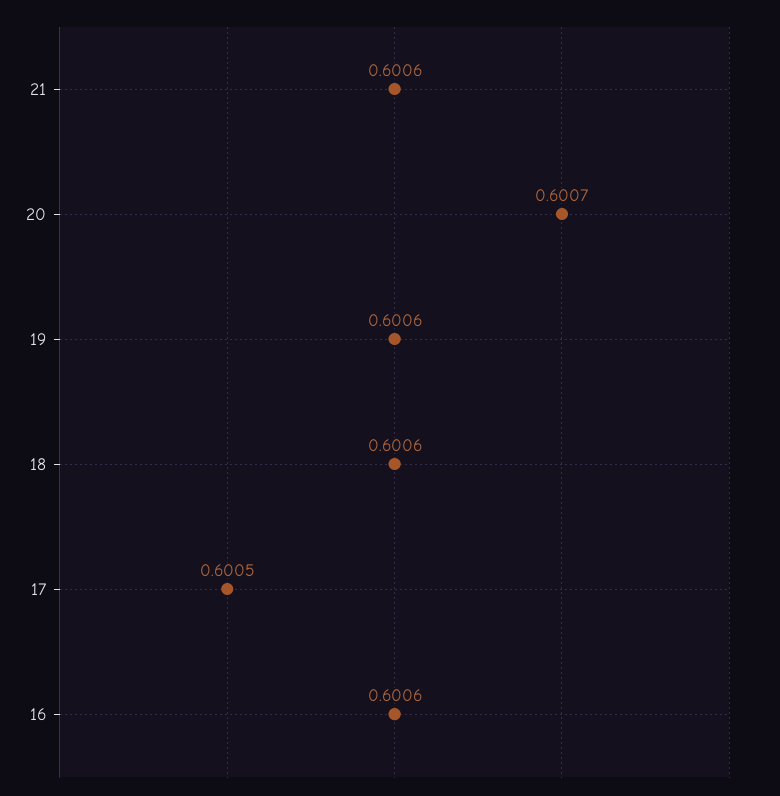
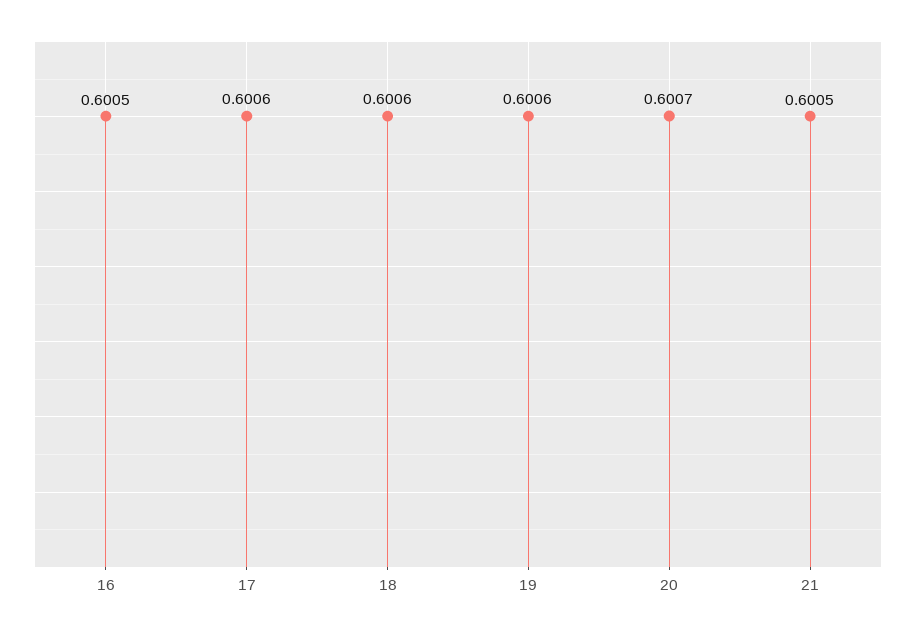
21: 0.6006 -> 0.6005
17: 0.6005 -> 0.6006
16: 0.6006 -> 0.6005

